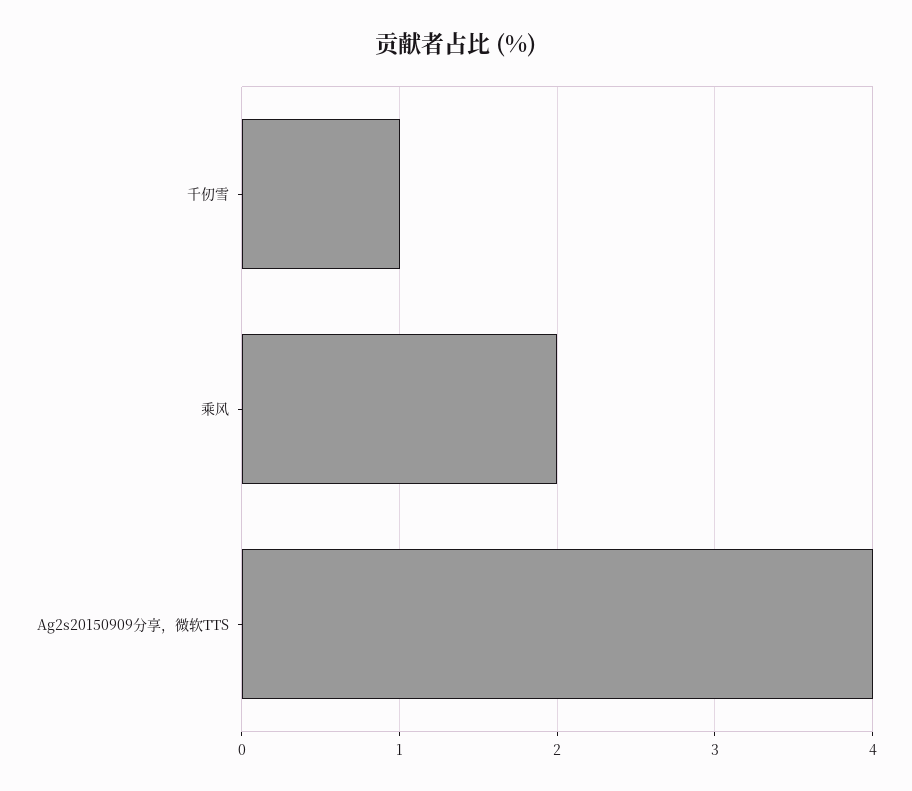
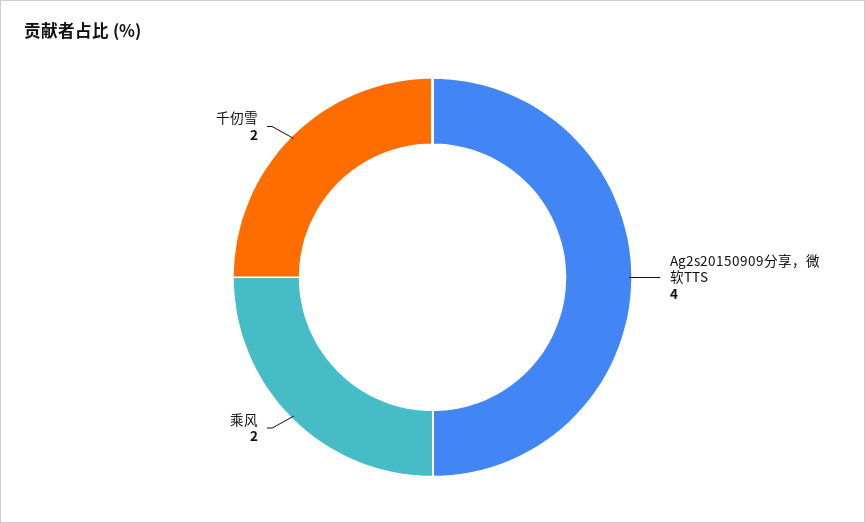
千仞雪: 1 -> 2

